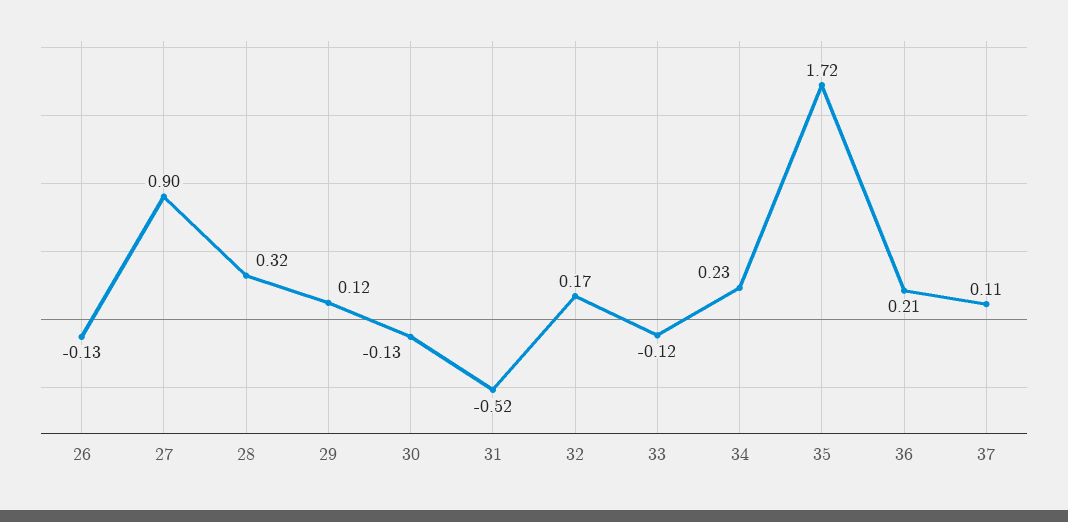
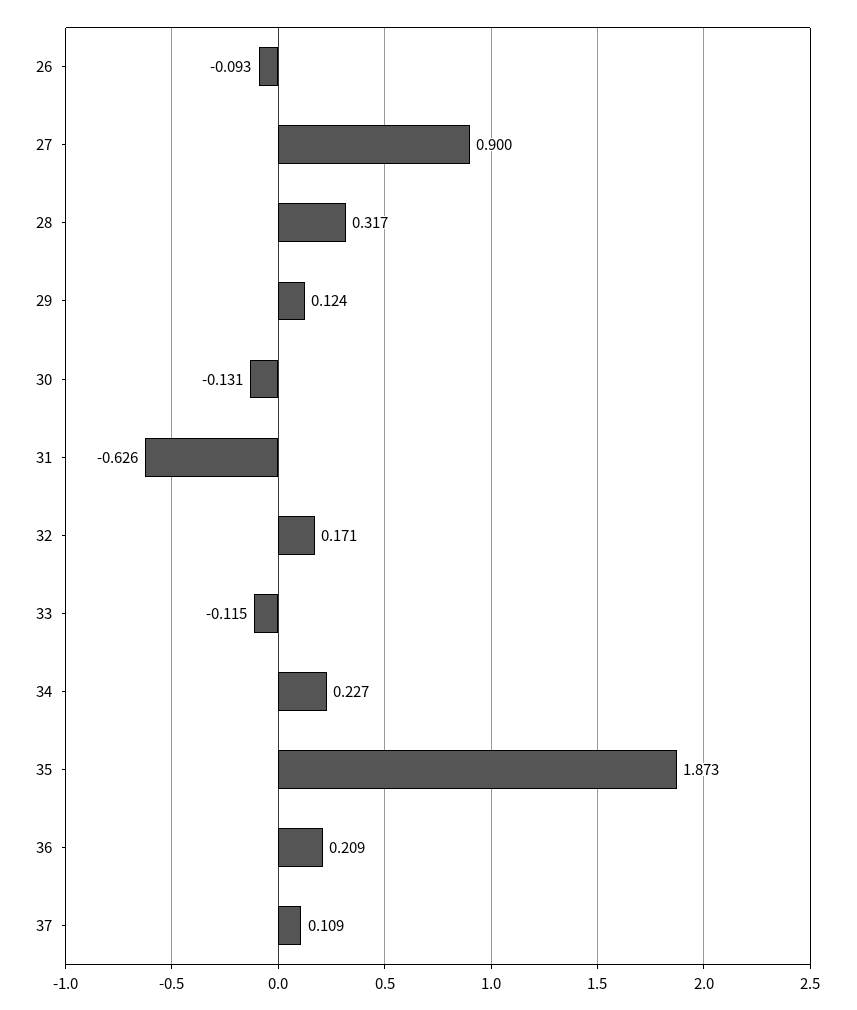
26: -0.13 -> -0.093
31: -0.52 -> -0.626
35: 1.72 -> 1.873

